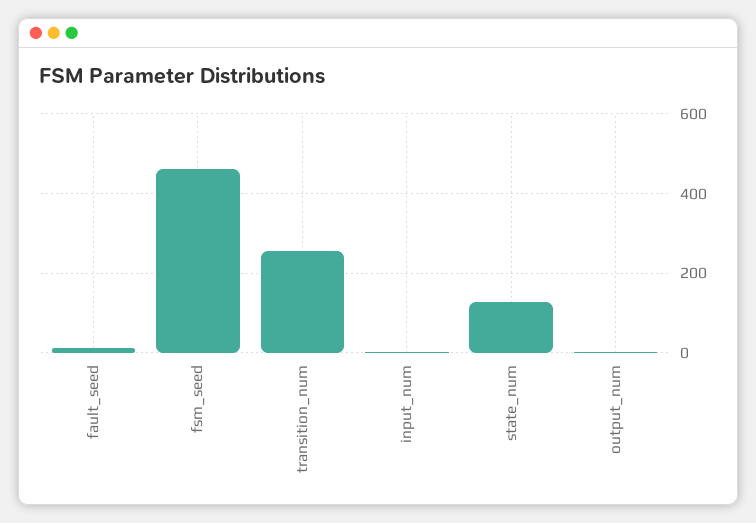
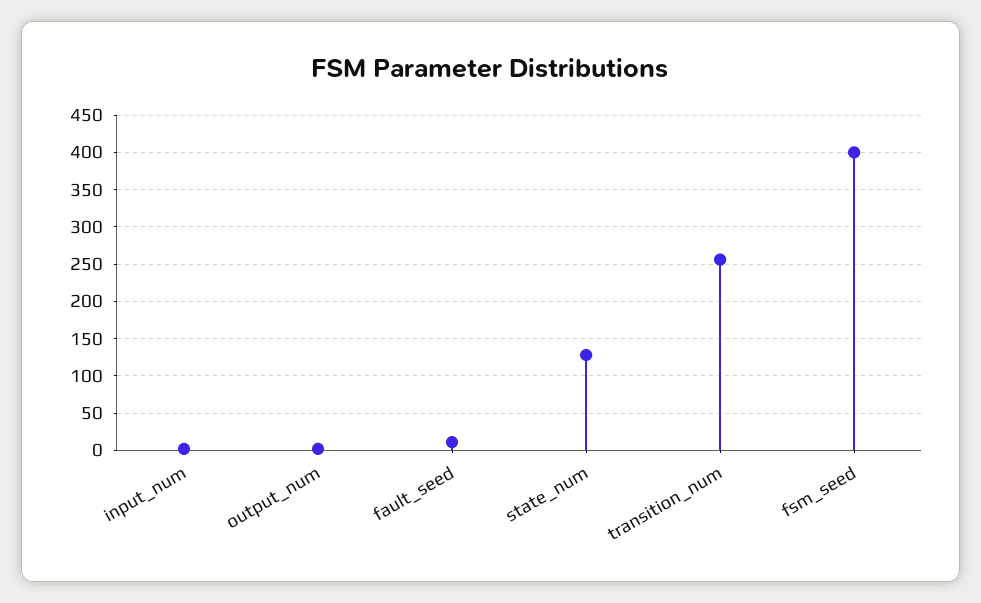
fsm_seed: 460 -> 400

